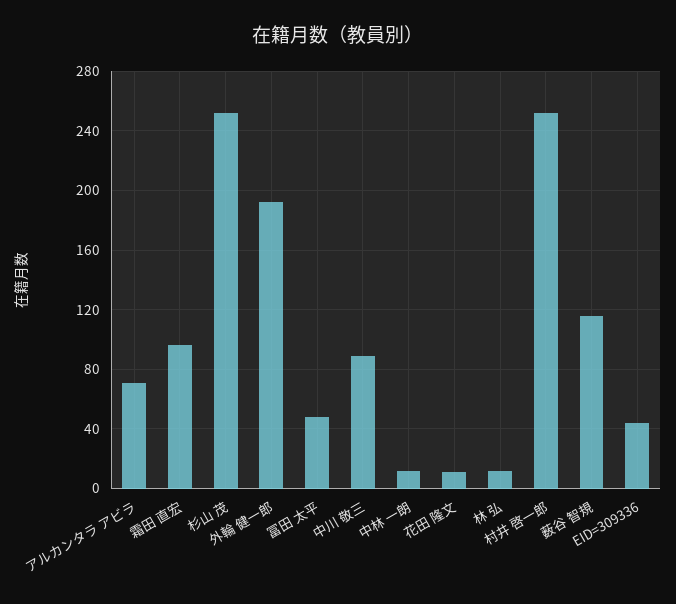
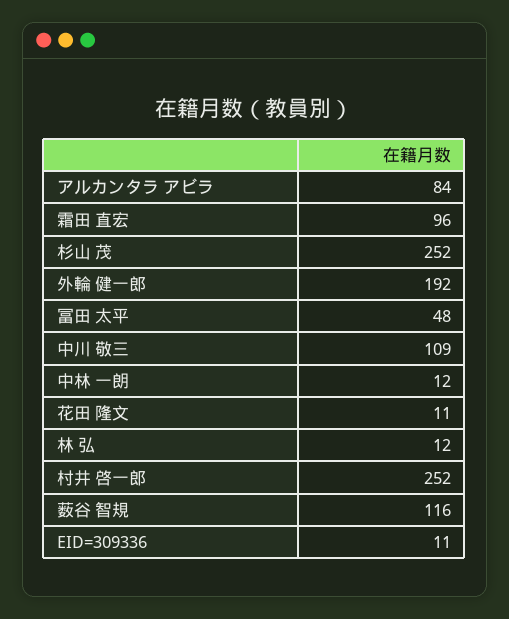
アルカンタラ アビラ: 70 -> 84
中川 敬三: 90 -> 109
EID=309336: 45 -> 11

